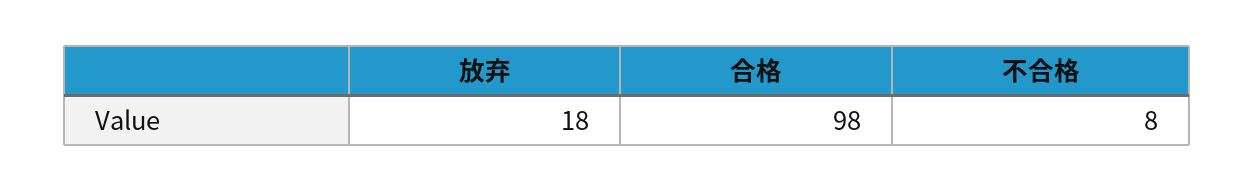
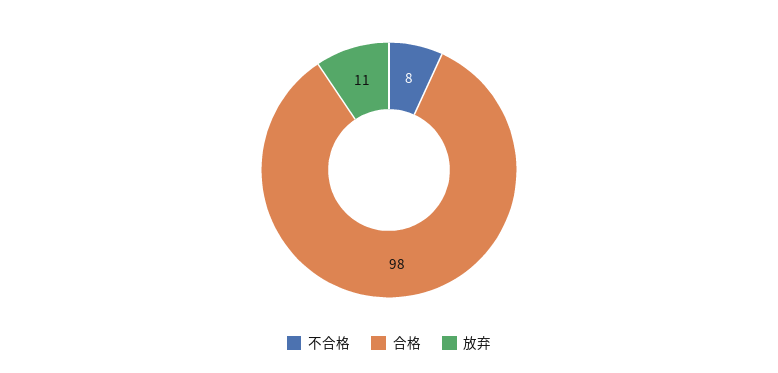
放弃: 18 -> 11

